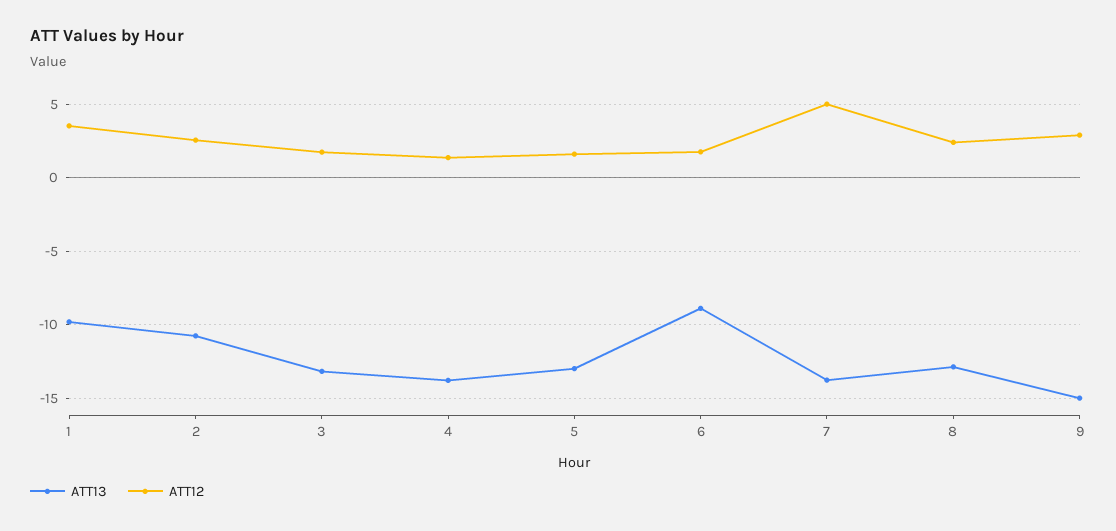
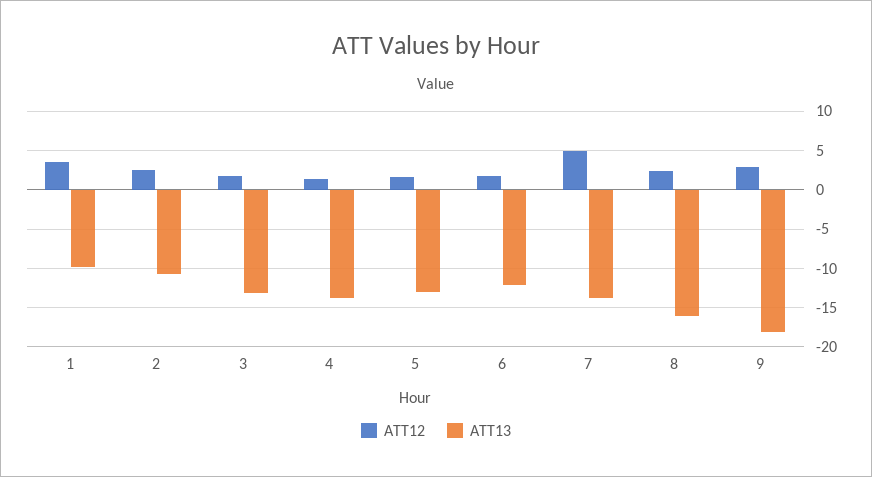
ATT13, 6: -9 -> -12
ATT13, 8: -13 -> -16
ATT13, 9: -15 -> -18

